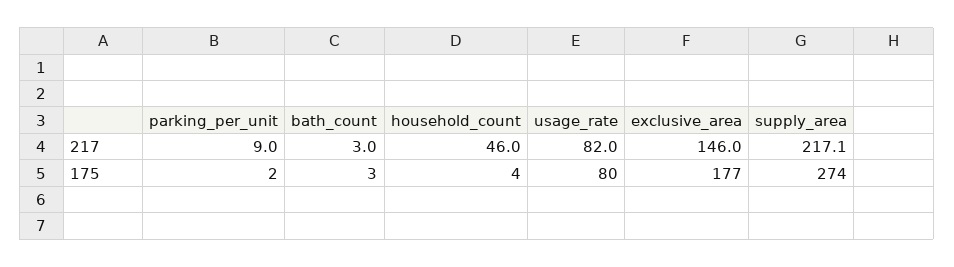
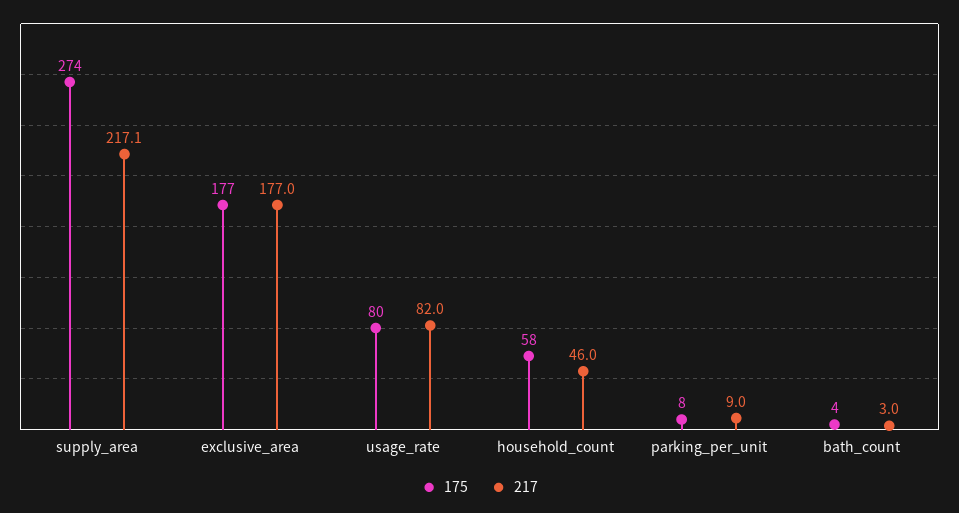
217, exclusive_area: 146 -> 177
175, parking_per_unit: 2 -> 8
175, bath_count: 3 -> 4
175, household_count: 4 -> 58

